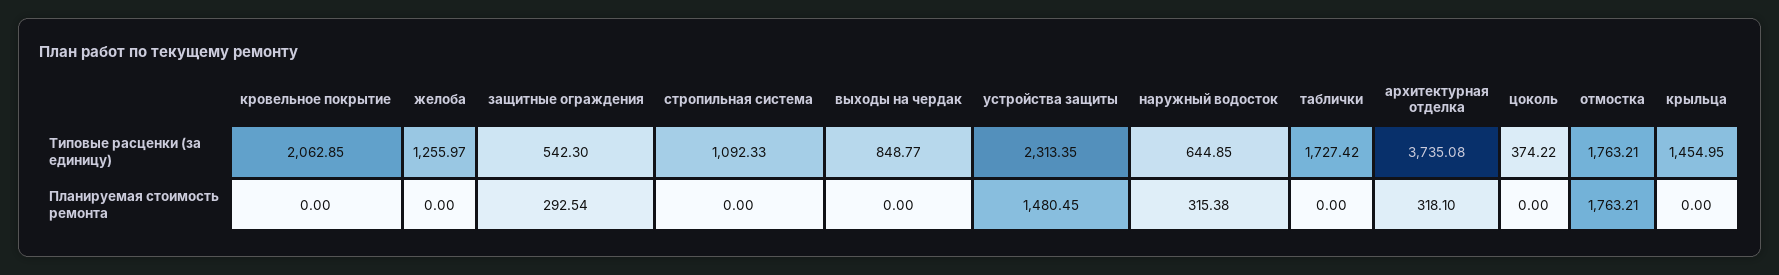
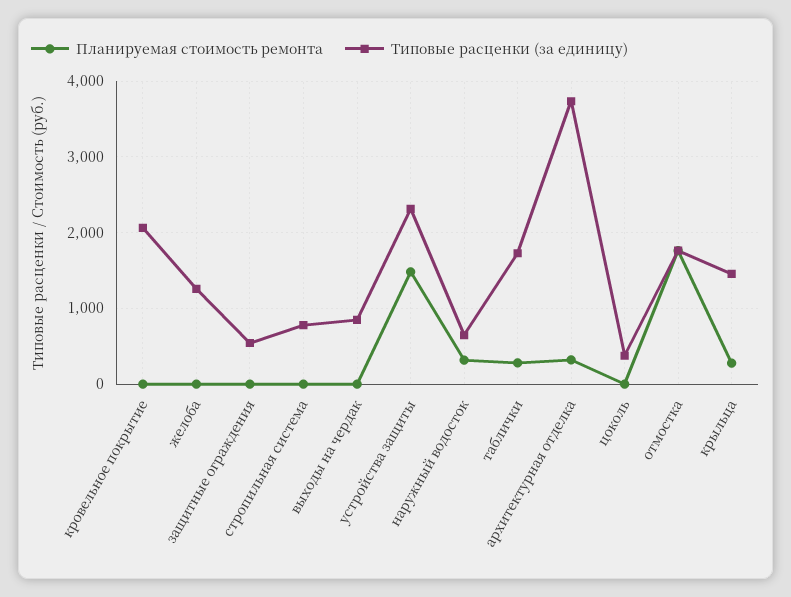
Типовые расценки (за единицу), стропильная система: 1092.33 -> 800
Планируемая стоимость ремонта, защитные ограждения: 292.54 -> 0
Планируемая стоимость ремонта, таблички: 0 -> 300
Планируемая стоимость ремонта, крыльца: 0 -> 300

